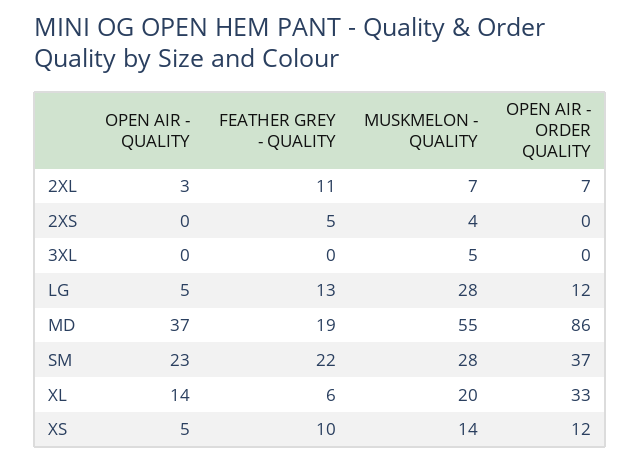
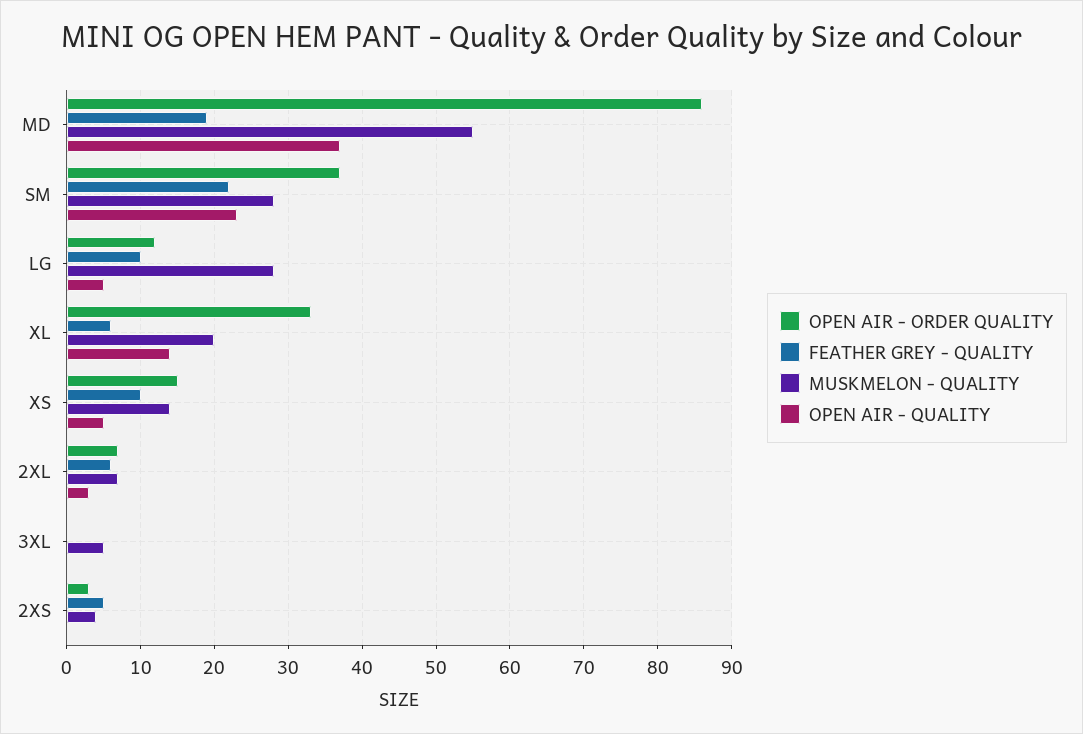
FEATHER GREY - QUALITY, 2XL: 11 -> 6
OPEN AIR - ORDER QUALITY, 2XS: 0 -> 3
FEATHER GREY - QUALITY, LG: 13 -> 10
OPEN AIR - ORDER QUALITY, XS: 12 -> 15

